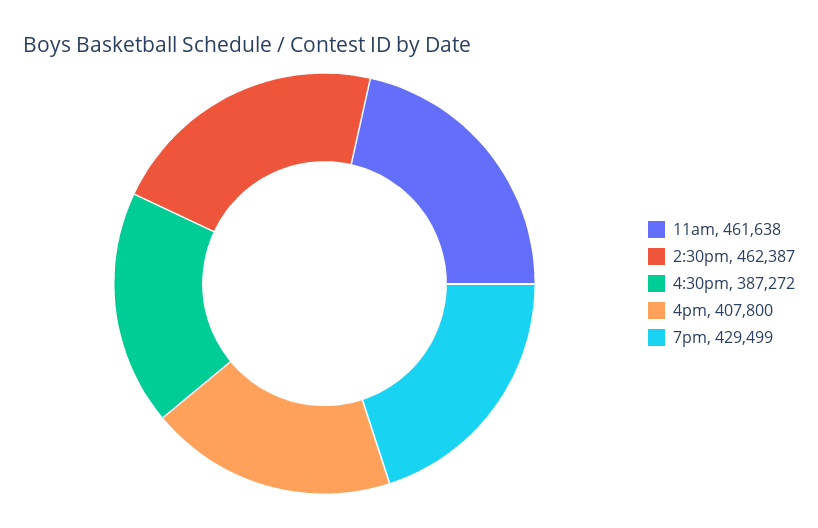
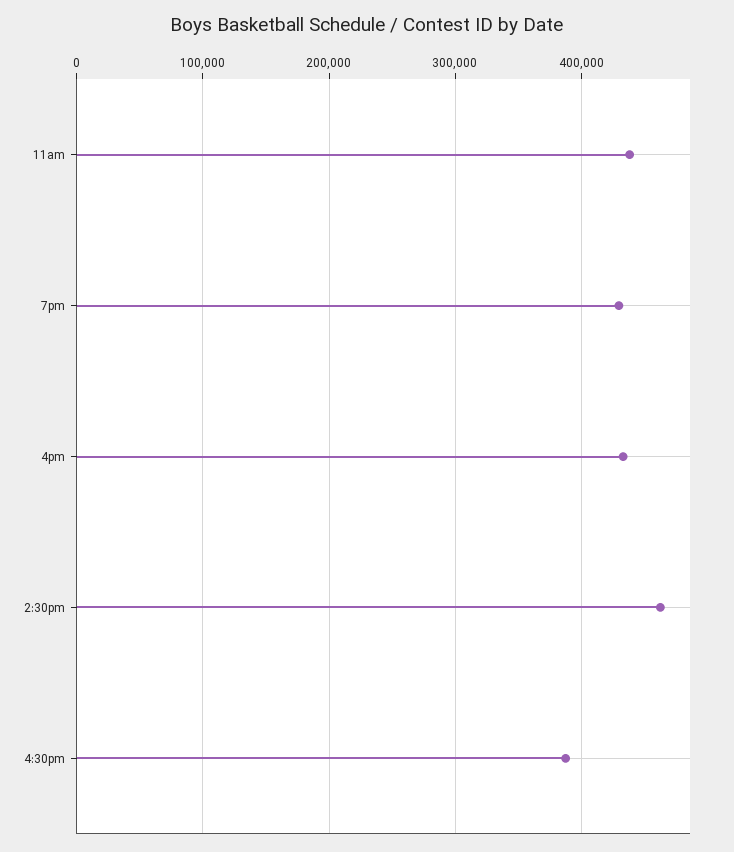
11am: 461638 -> 440000
4pm: 407800 -> 430000

